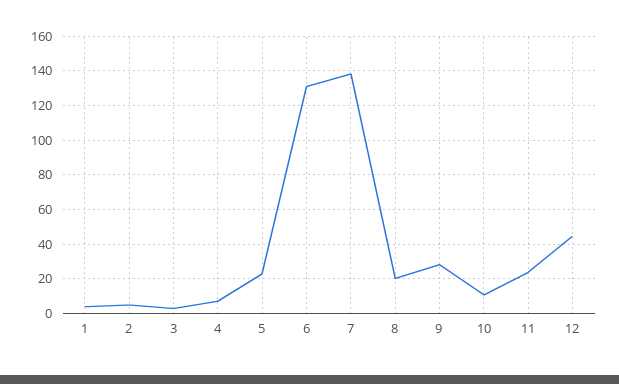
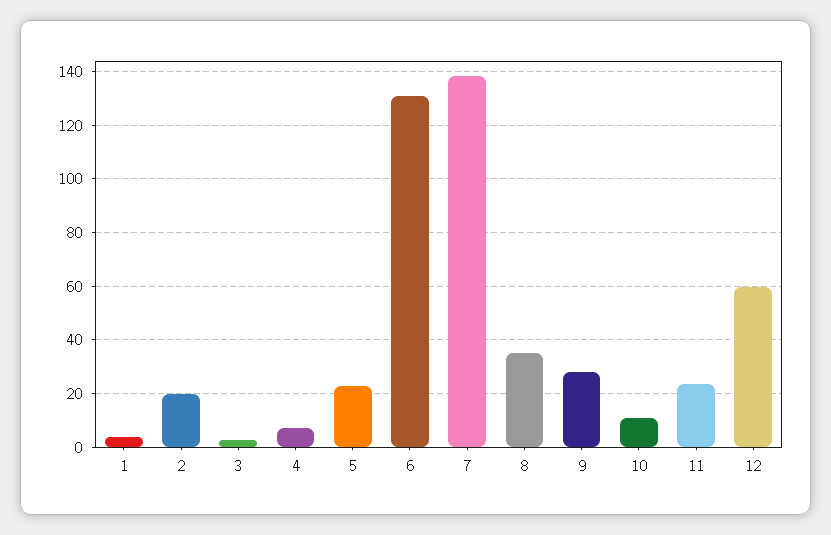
2: 5 -> 20
8: 20 -> 35
12: 45 -> 60

